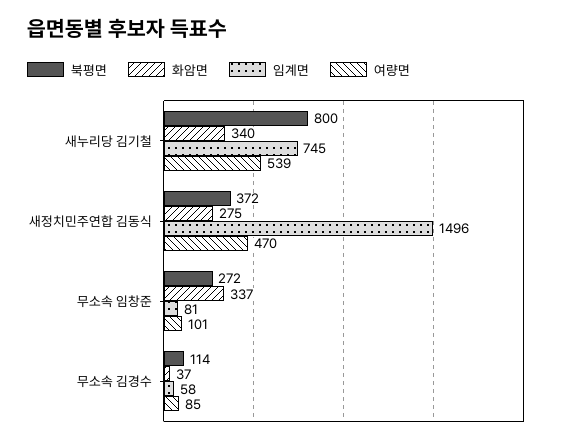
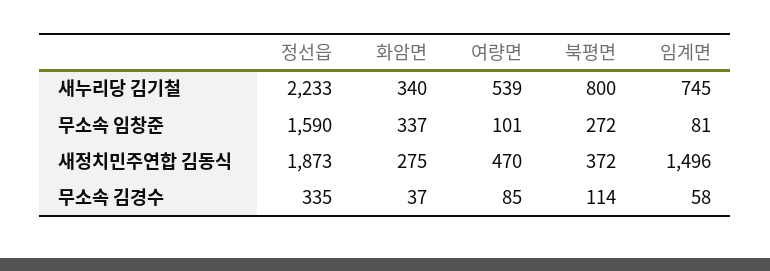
정선읍, 새누리당 김기철: none -> 2233
정선읍, 무소속 임창준: none -> 1590
정선읍, 새정치민주연합 김동식: none -> 1873
정선읍, 무소속 김경수: none -> 335

